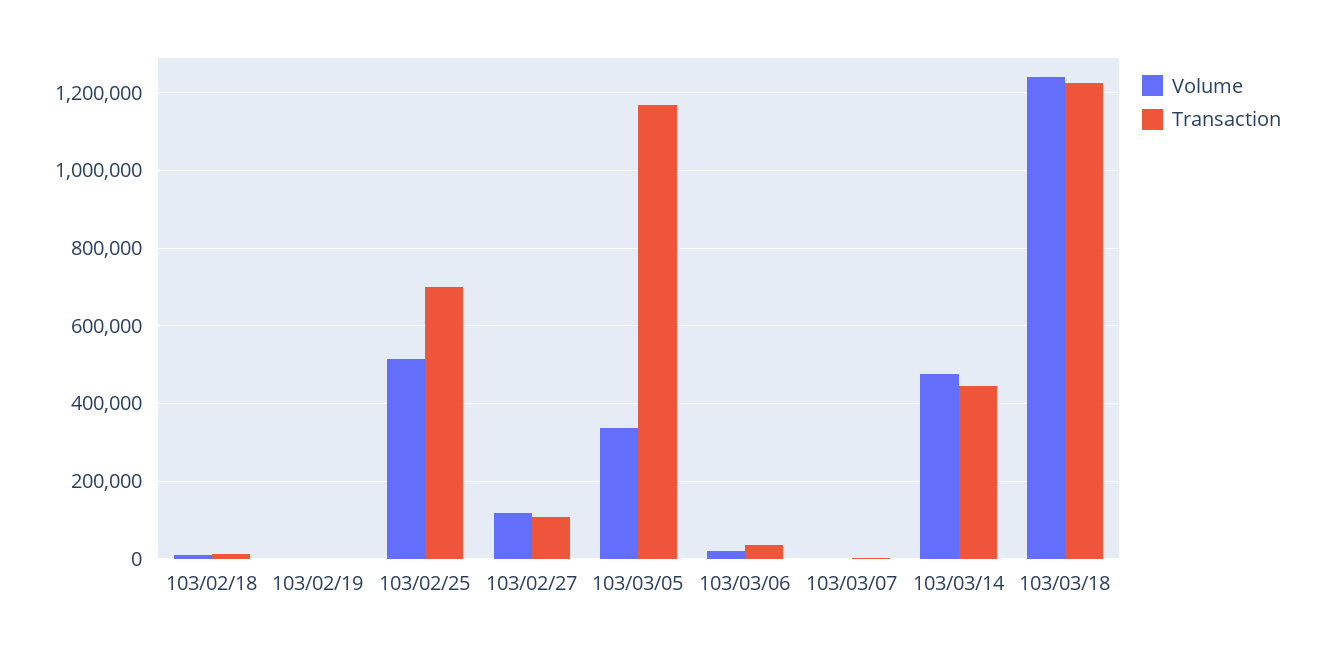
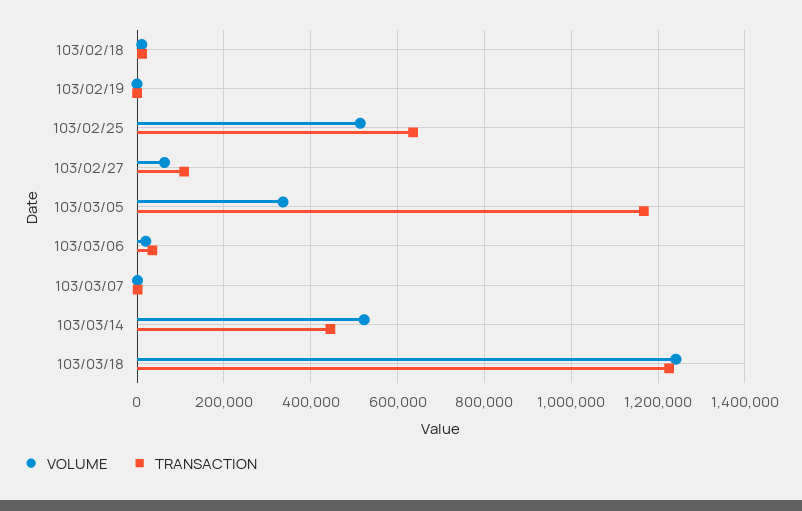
Transaction, 103/02/25: 700000 -> 640000
Volume, 103/02/27: 120000 -> 60000
Volume, 103/03/14: 480000 -> 520000

